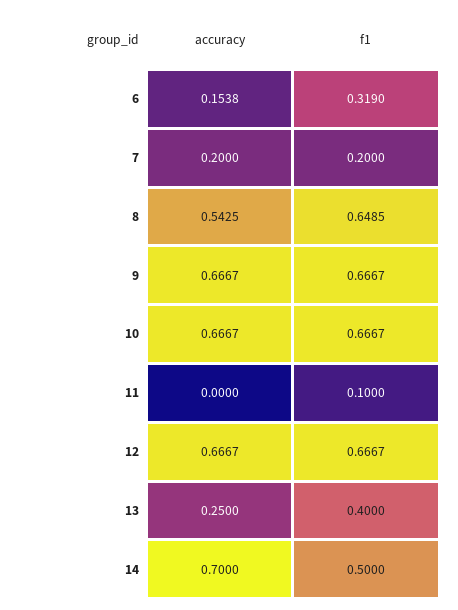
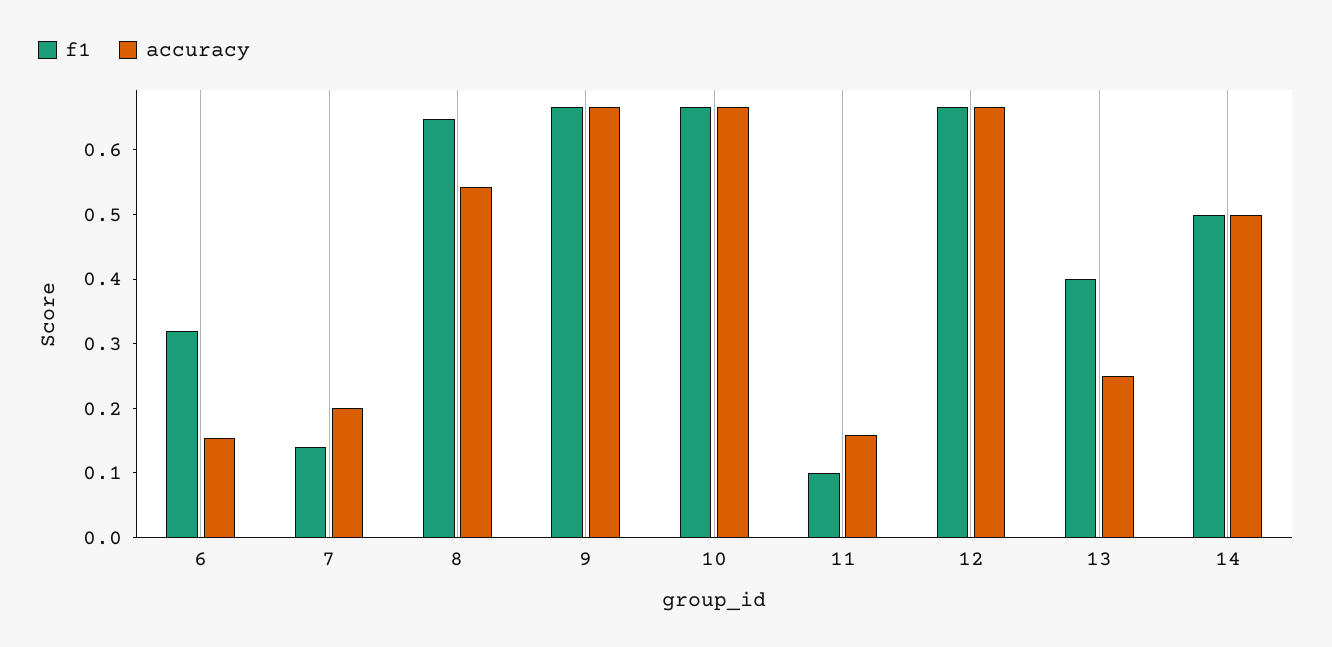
f1, 7: 0.2 -> 0.14
accuracy, 11: 0 -> 0.16
accuracy, 14: 0.7 -> 0.5

